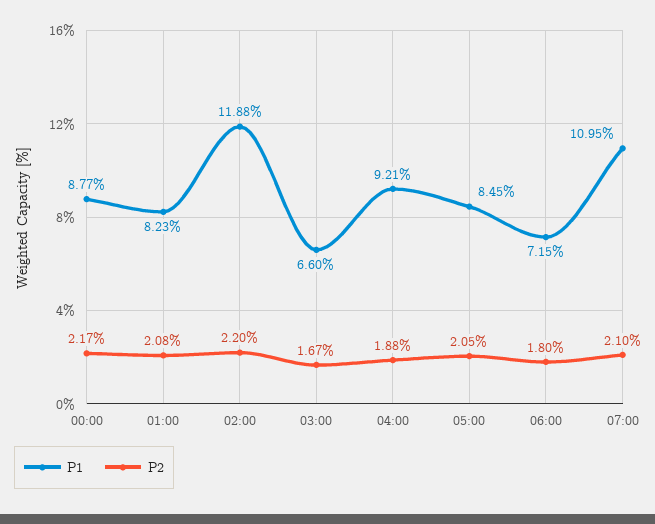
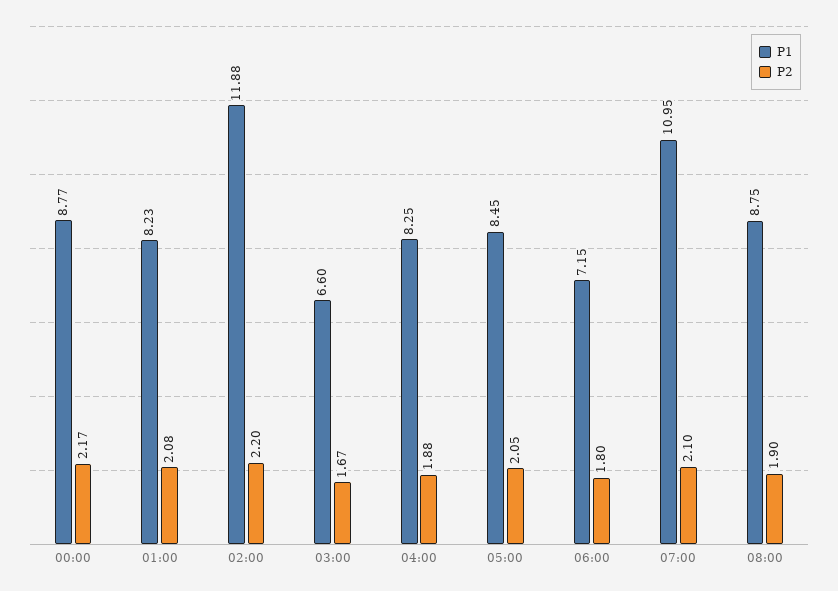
P1, 04:00: 9.21 -> 8.25
P1, 08:00: none -> 8.75
P2, 08:00: none -> 1.9

